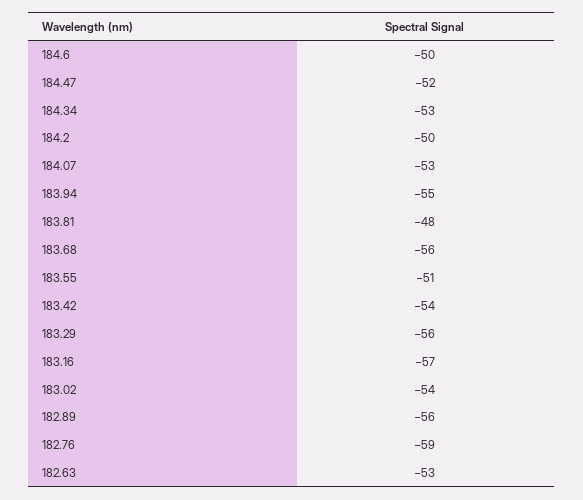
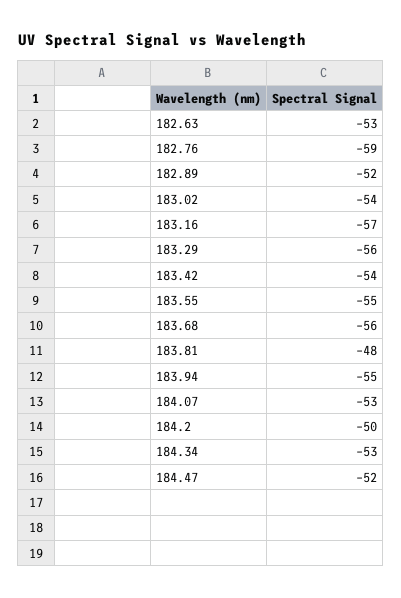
184.6: -50 -> none
183.55: -51 -> -55
182.89: -56 -> -52

